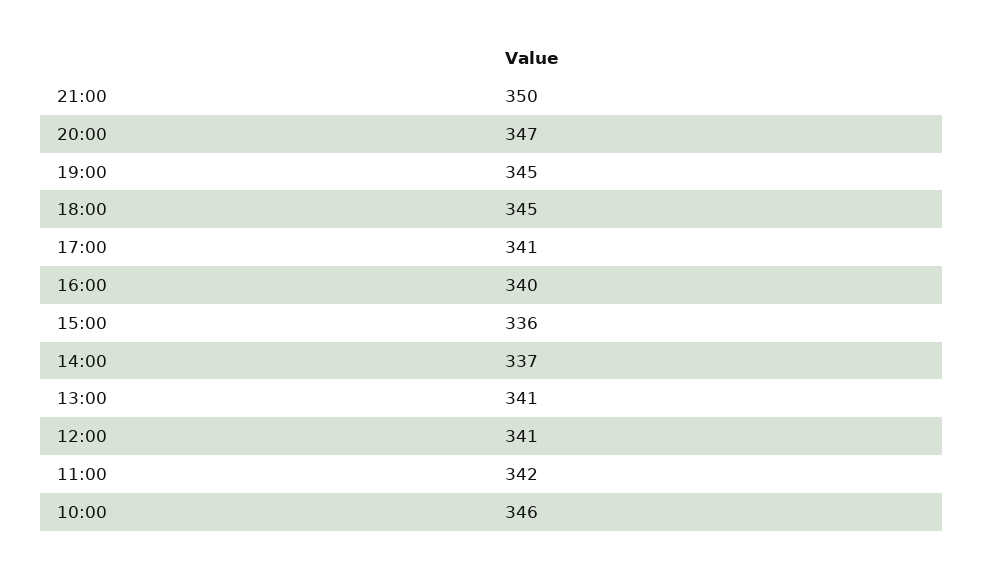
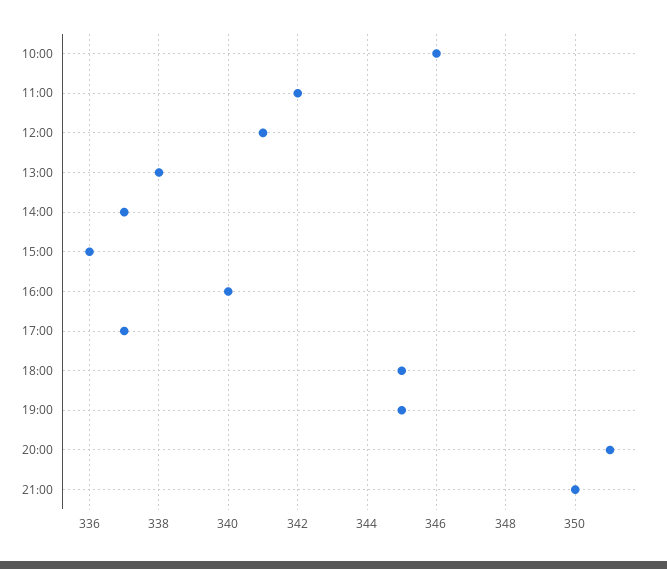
20:00: 347 -> 351
17:00: 341 -> 337
13:00: 341 -> 338

